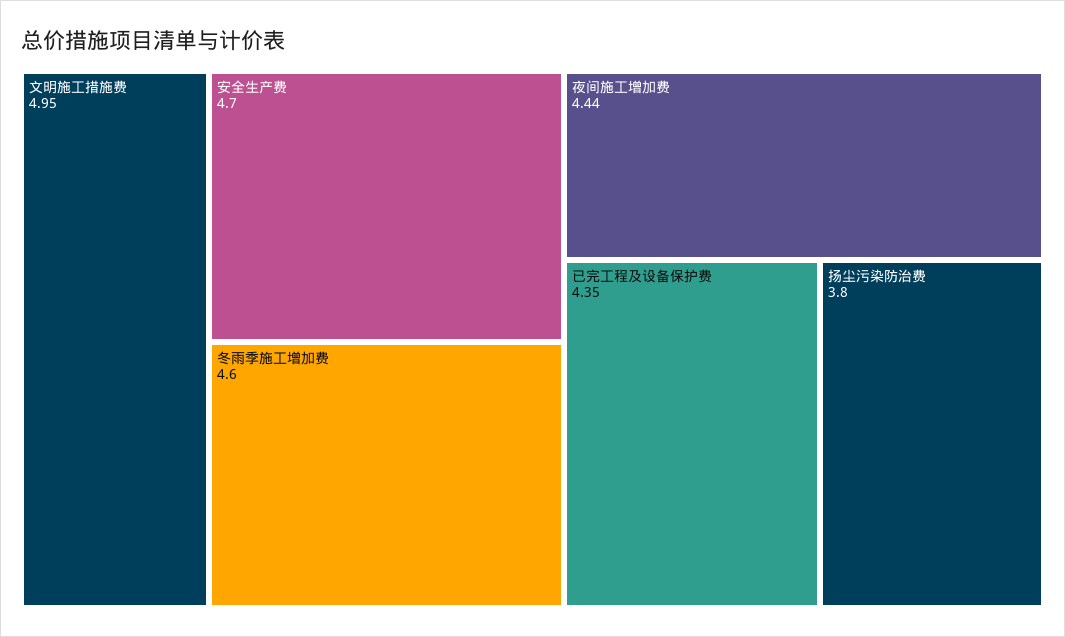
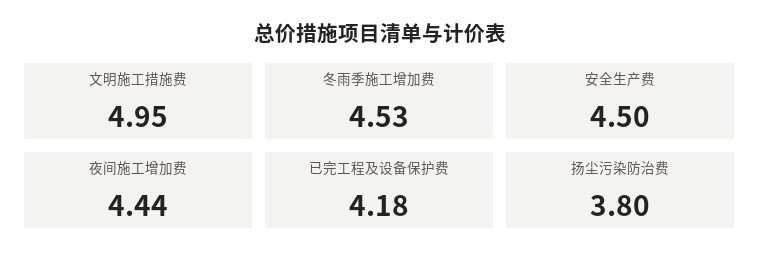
安全生产费: 4.7 -> 4.5
冬雨季施工增加费: 4.6 -> 4.53
已完工程及设备保护费: 4.35 -> 4.18

